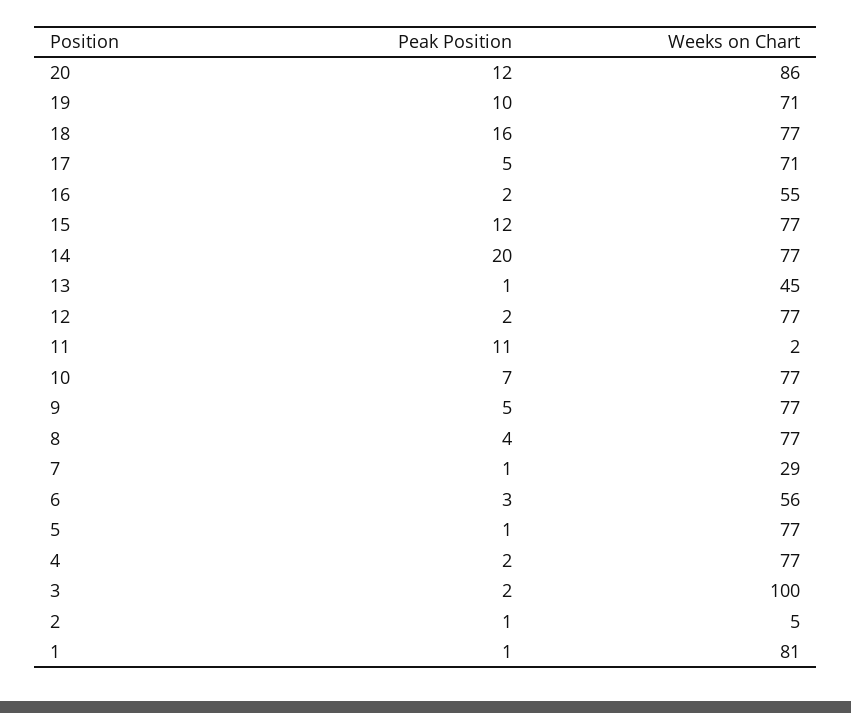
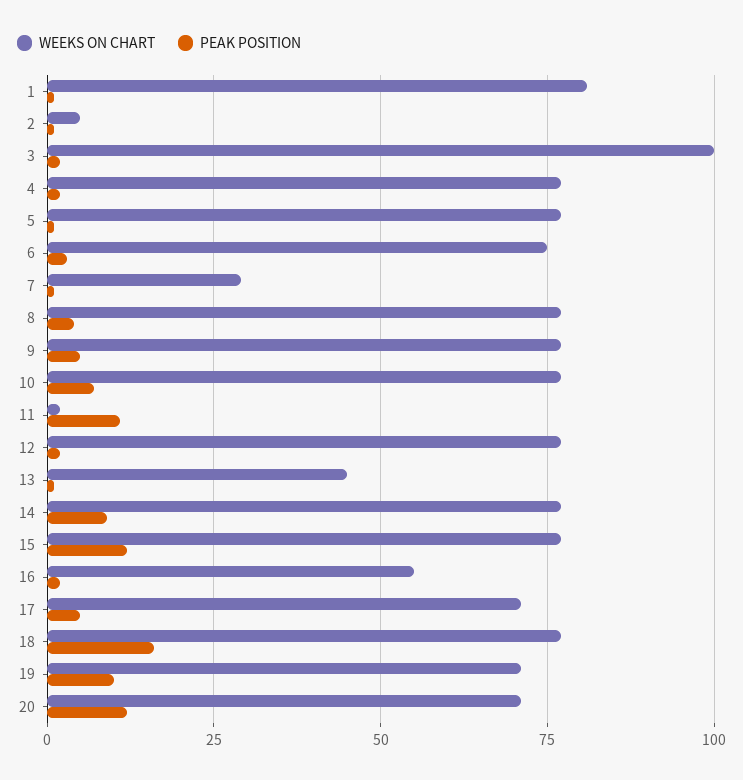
Weeks on Chart, 20: 86 -> 70
Peak Position, 14: 20 -> 10
Weeks on Chart, 6: 56 -> 75

